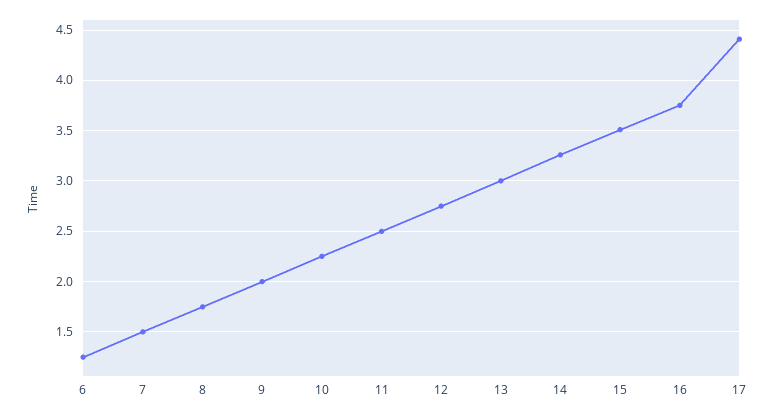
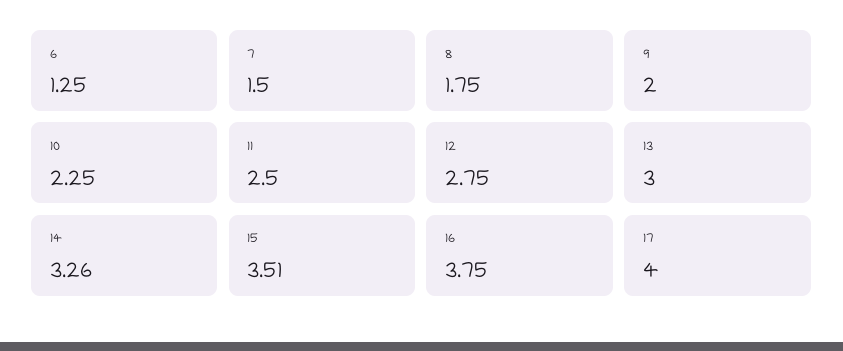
17: 4.4 -> 4

